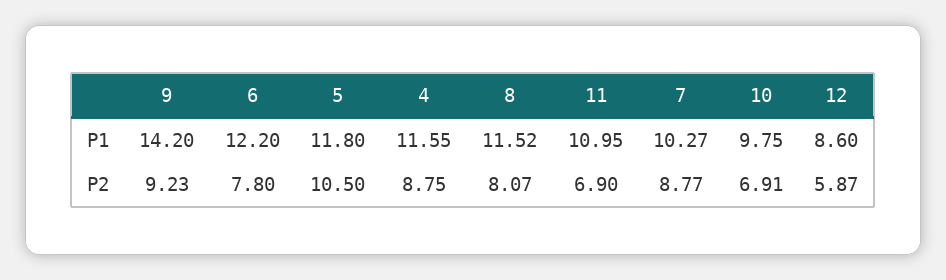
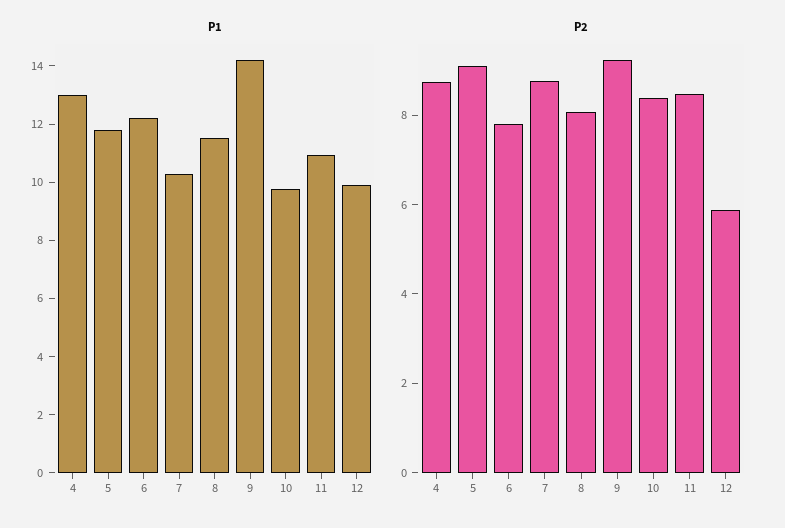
P1, 4: 11.55 -> 13
P1, 12: 8.6 -> 10
P2, 5: 10.5 -> 9
P2, 11: 6.9 -> 8.5
P2, 10: 6.91 -> 8.5

